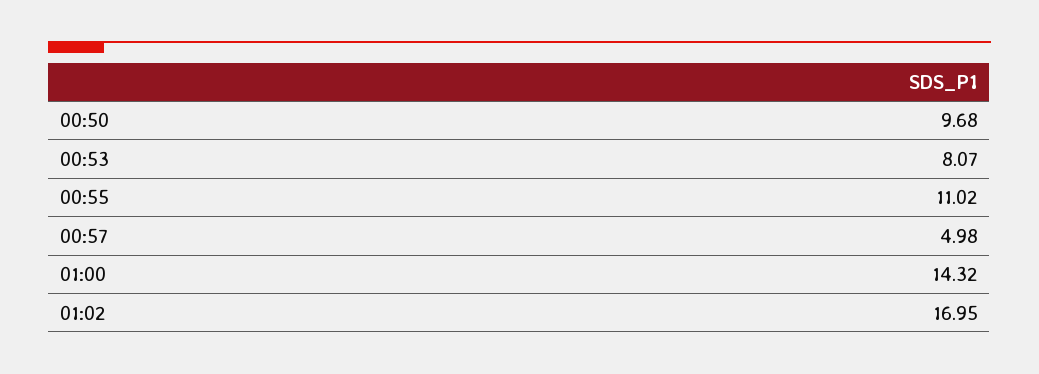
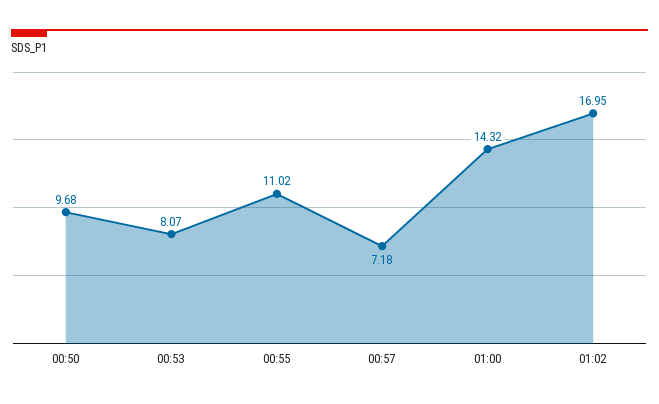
00:57: 4.98 -> 7.18

